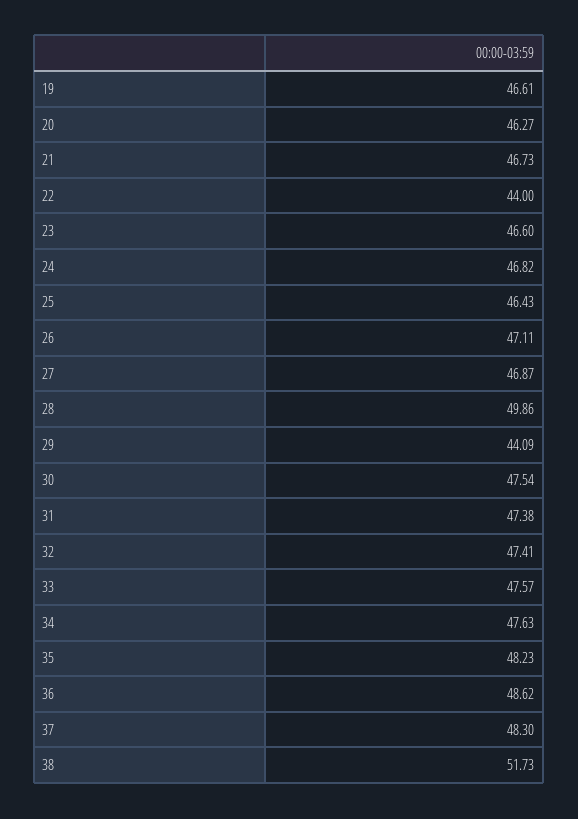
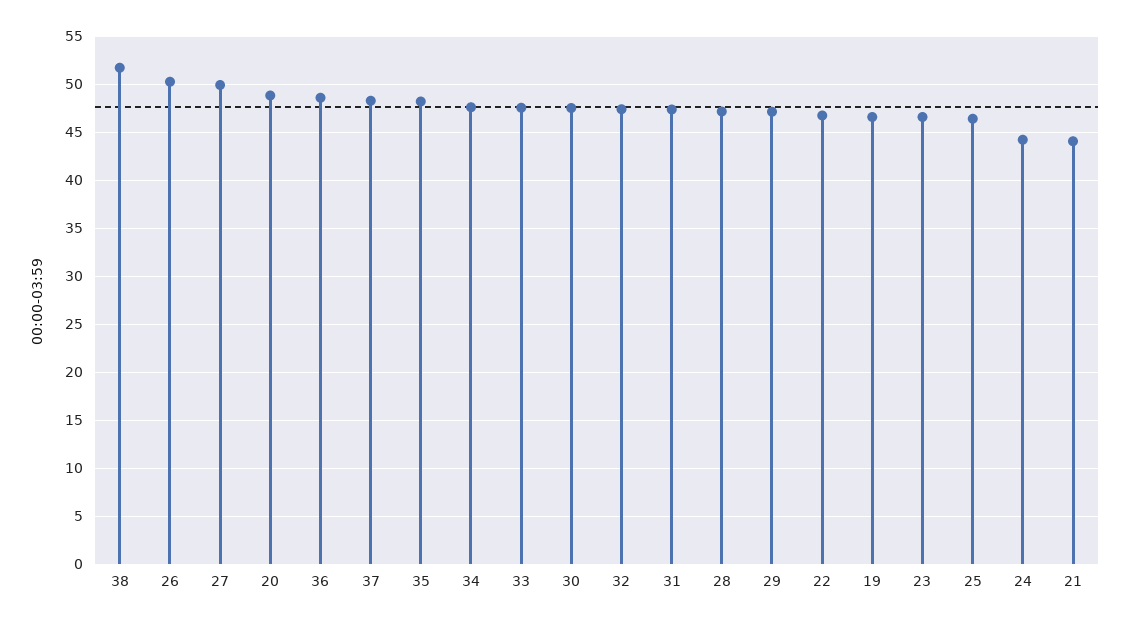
20: 46.27 -> 49
21: 46.73 -> 44
22: 44 -> 47
24: 46.82 -> 44
26: 47.11 -> 50
27: 46.87 -> 50
28: 49.86 -> 47
29: 44.09 -> 47

